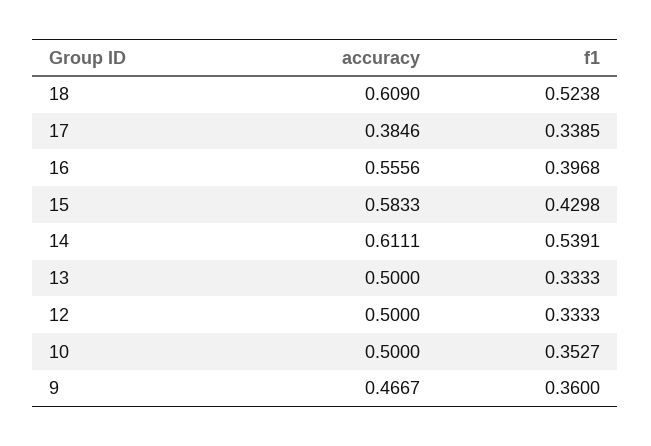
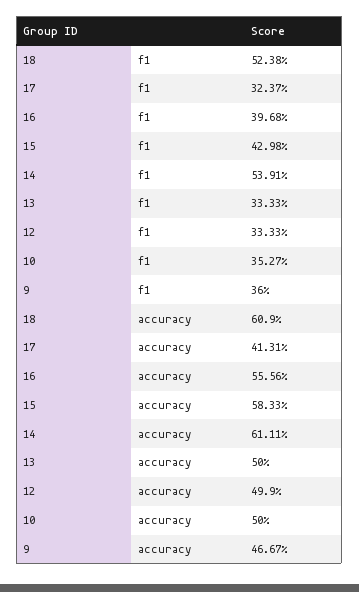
accuracy, 17: 0.3846 -> 0.4131
f1, 17: 0.3385 -> 0.3237
accuracy, 12: 0.5 -> 0.499

